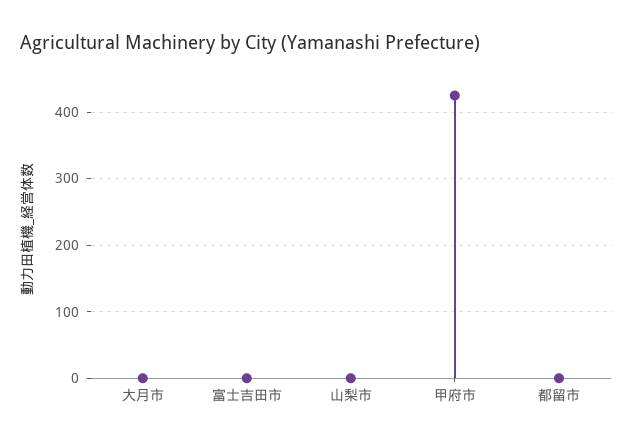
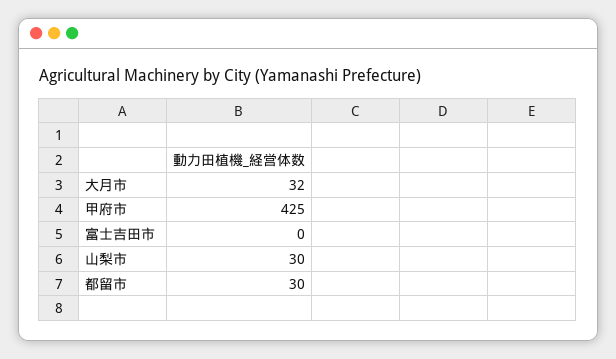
大月市: 0 -> 32
山梨市: 0 -> 30
都留市: 0 -> 30

